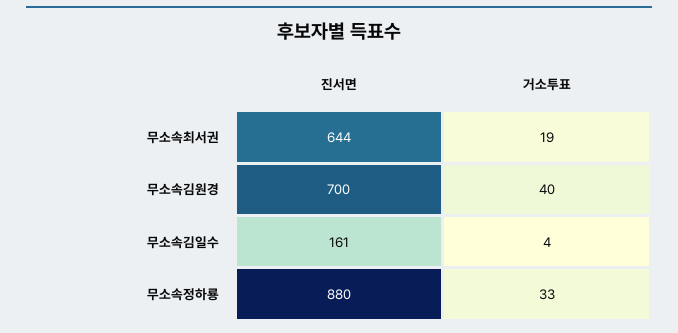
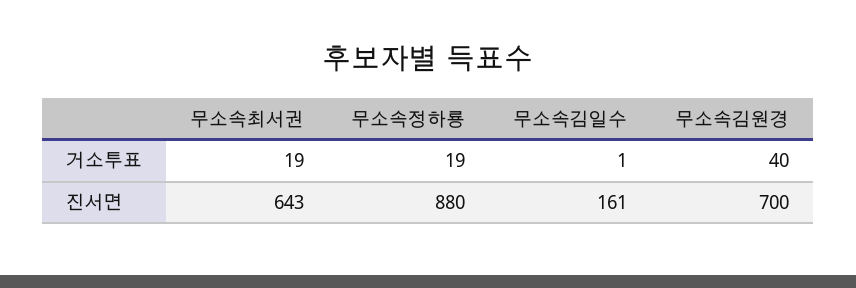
진서면, 무소속최서권: 644 -> 643
거소투표, 무소속김일수: 4 -> 1
거소투표, 무소속정하룡: 33 -> 19

